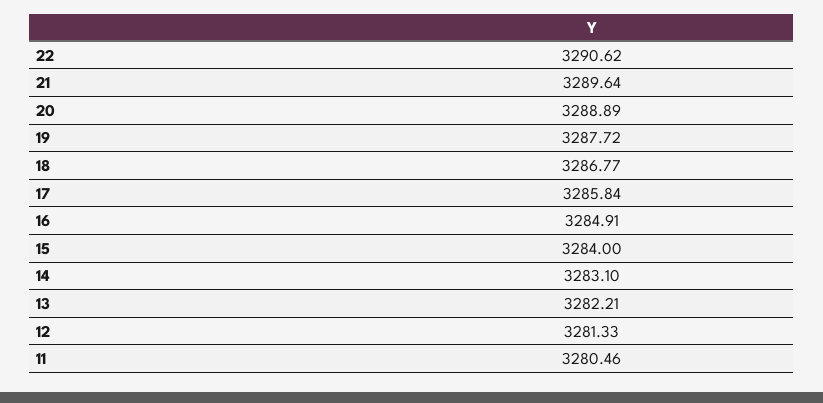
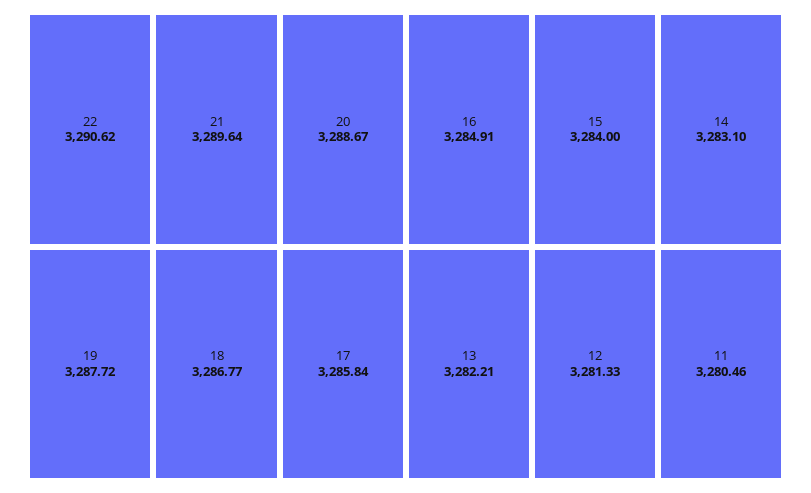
20: 3288.89 -> 3288.67

